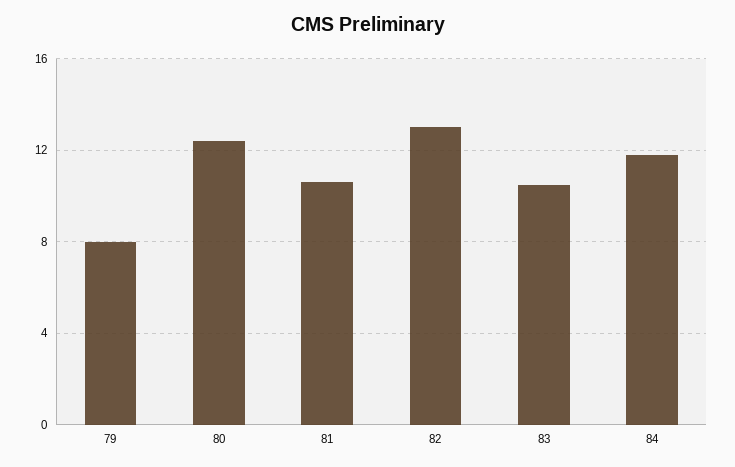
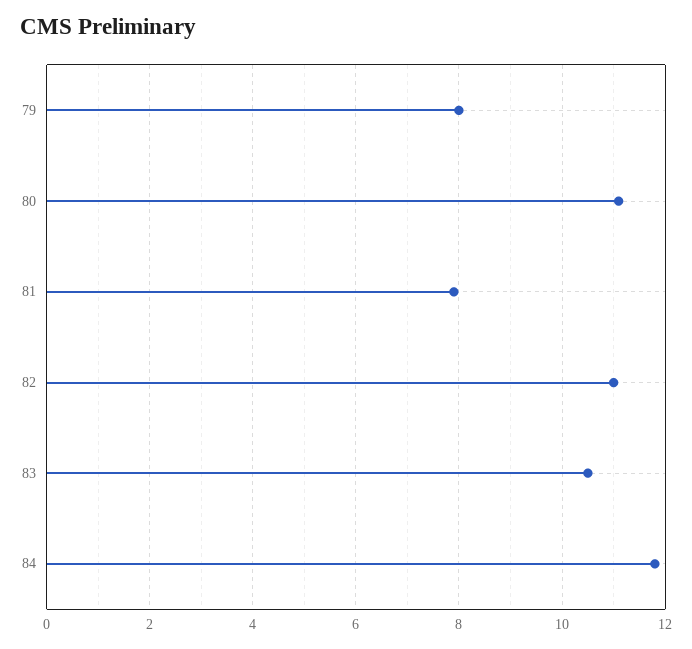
80: 12.5 -> 11
81: 10.5 -> 8
82: 13 -> 11

